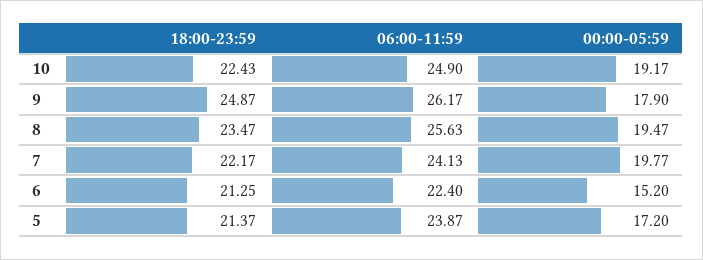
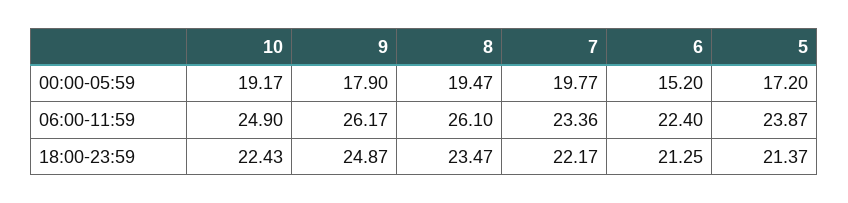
06:00-11:59, 8: 25.63 -> 26.1
06:00-11:59, 7: 24.13 -> 23.36

